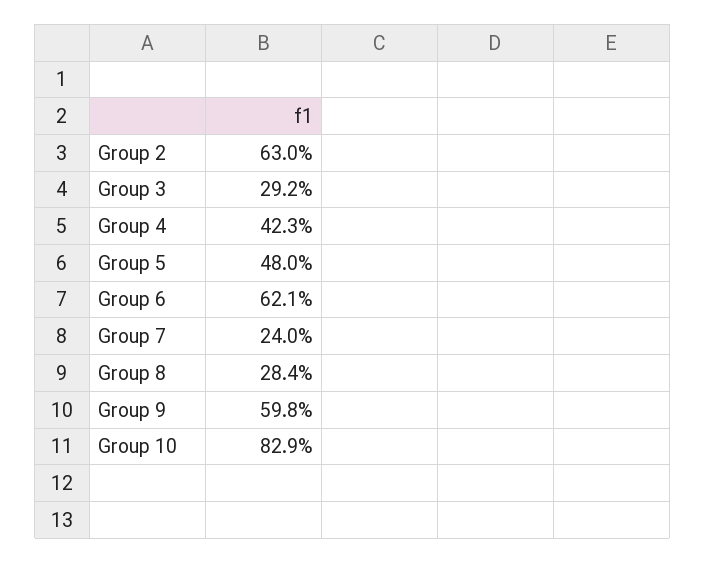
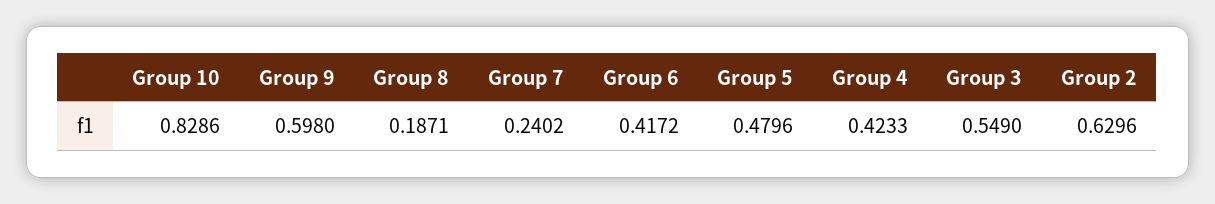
Group 3: 0.292 -> 0.549
Group 6: 0.621 -> 0.4172
Group 8: 0.284 -> 0.1871

